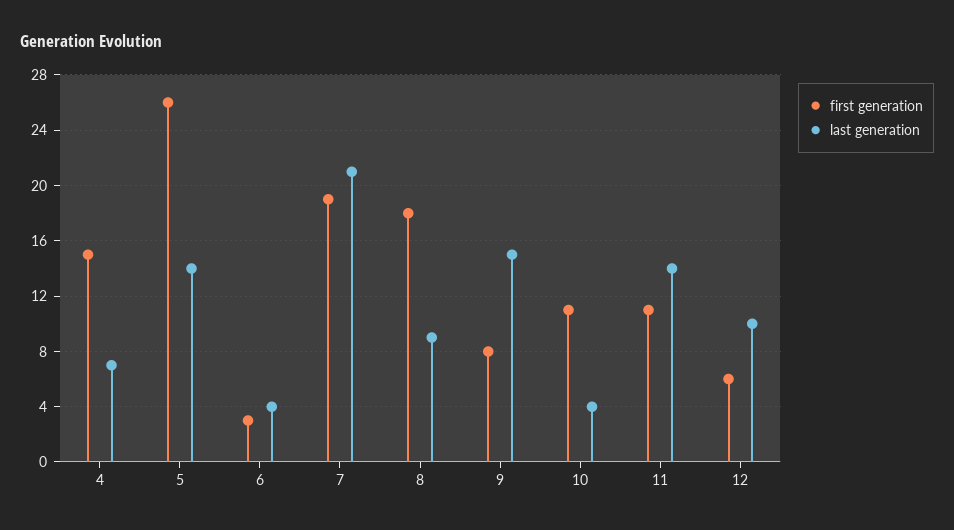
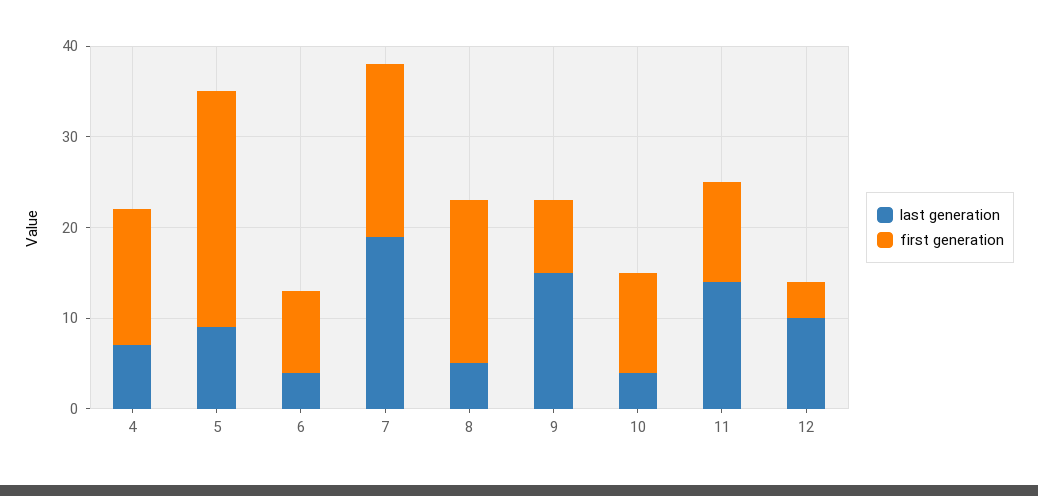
last generation, 5: 14 -> 9
first generation, 6: 3 -> 9
last generation, 7: 21 -> 19
last generation, 8: 9 -> 5
first generation, 12: 6 -> 4

